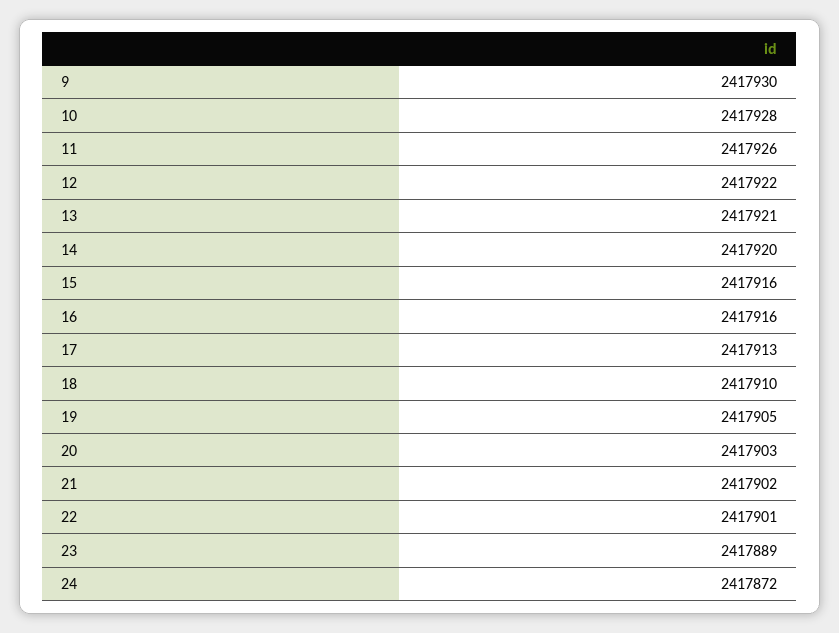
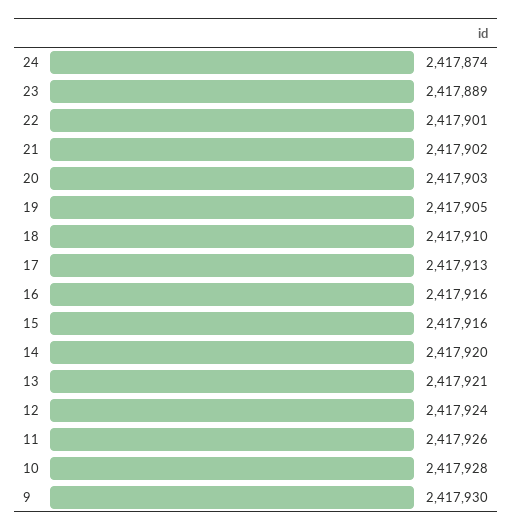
12: 2417922 -> 2417924
24: 2417872 -> 2417874

